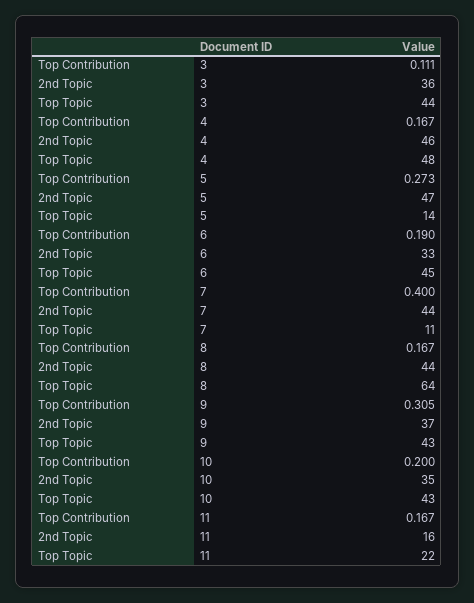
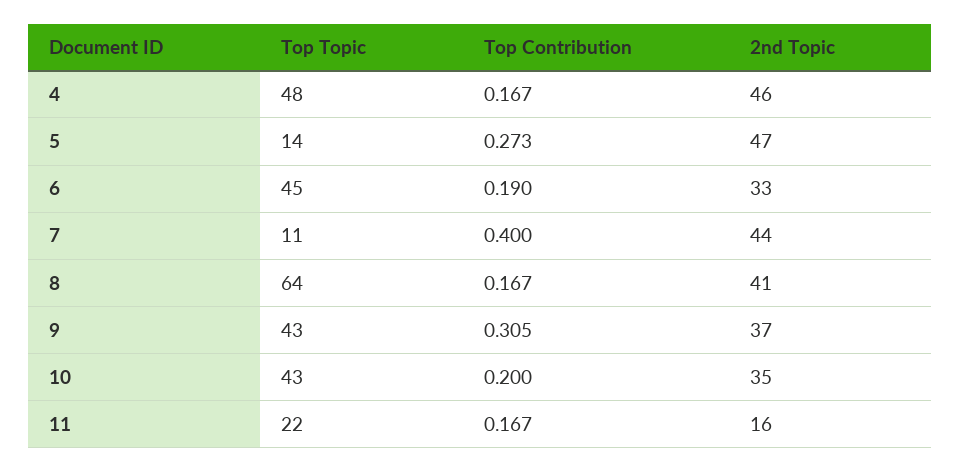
Top Contribution, 3: 0.111 -> none
2nd Topic, 3: 36 -> none
Top Topic, 3: 44 -> none
2nd Topic, 8: 44 -> 41

